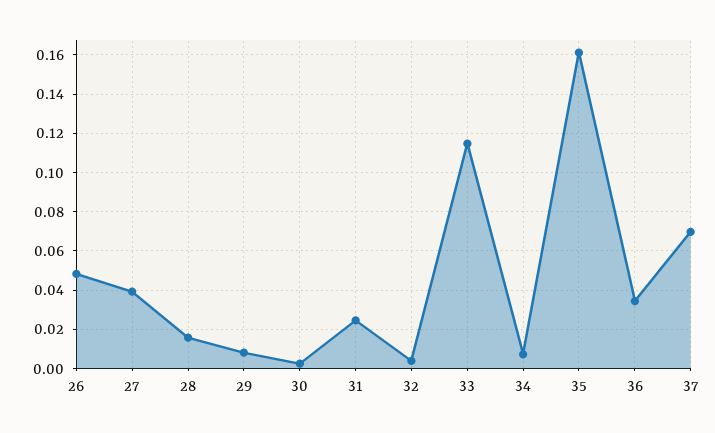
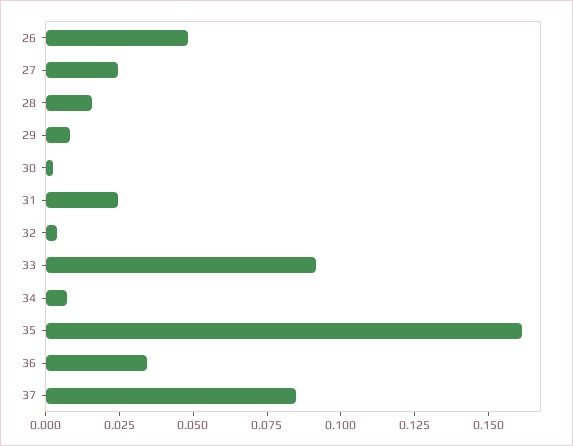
27: 0.04 -> 0.025
33: 0.115 -> 0.09
37: 0.07 -> 0.085

